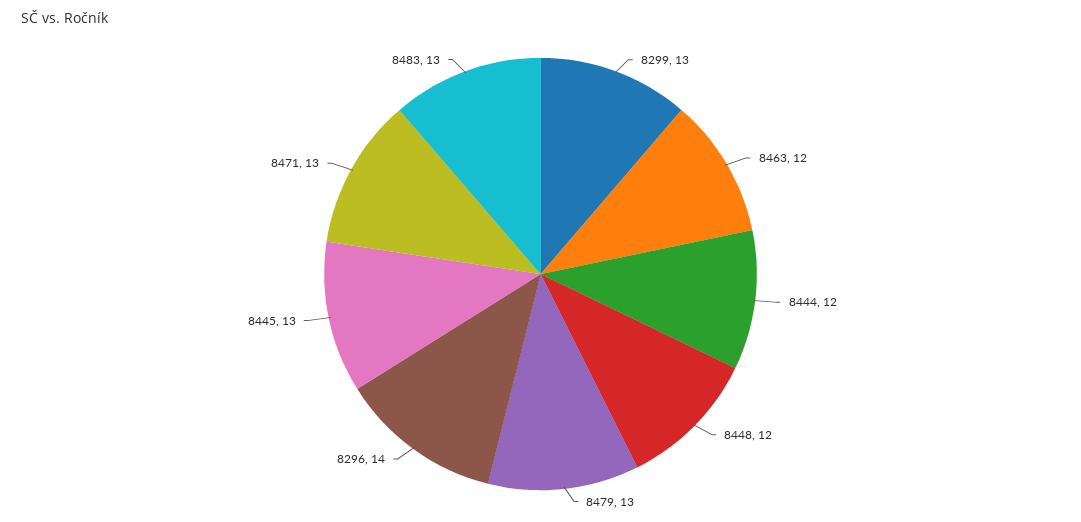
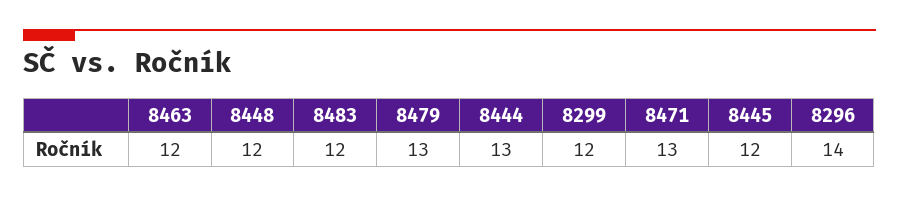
8299: 13 -> 12
8444: 12 -> 13
8445: 13 -> 12
8483: 13 -> 12

